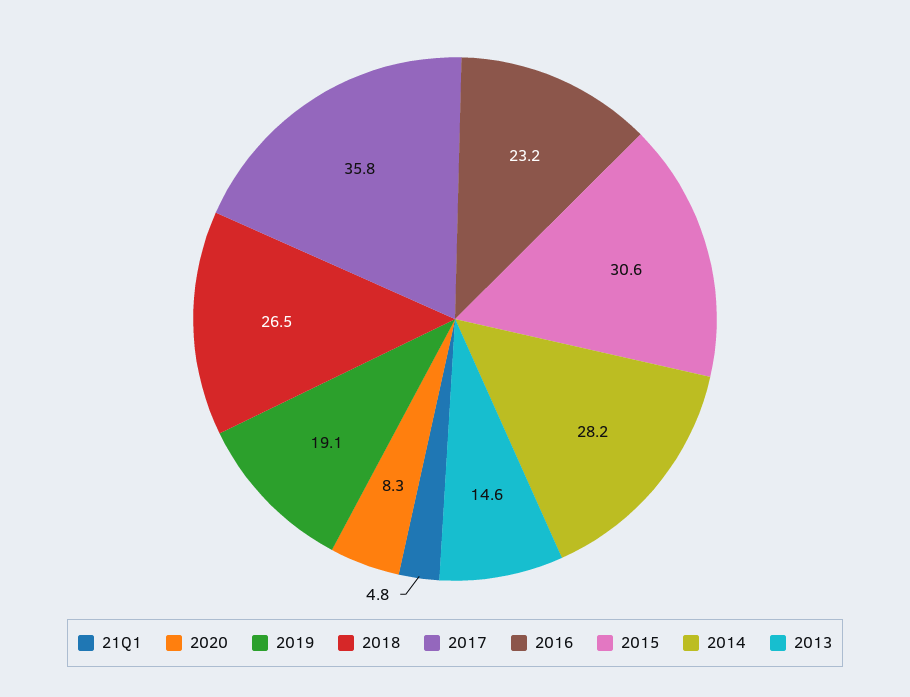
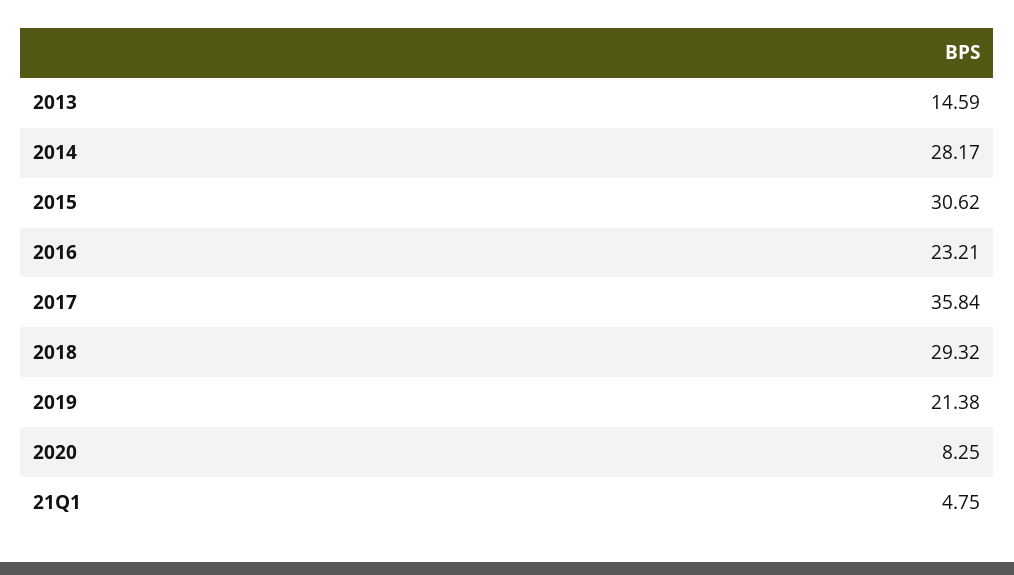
2019: 19.1 -> 21.38
2018: 26.5 -> 29.32

